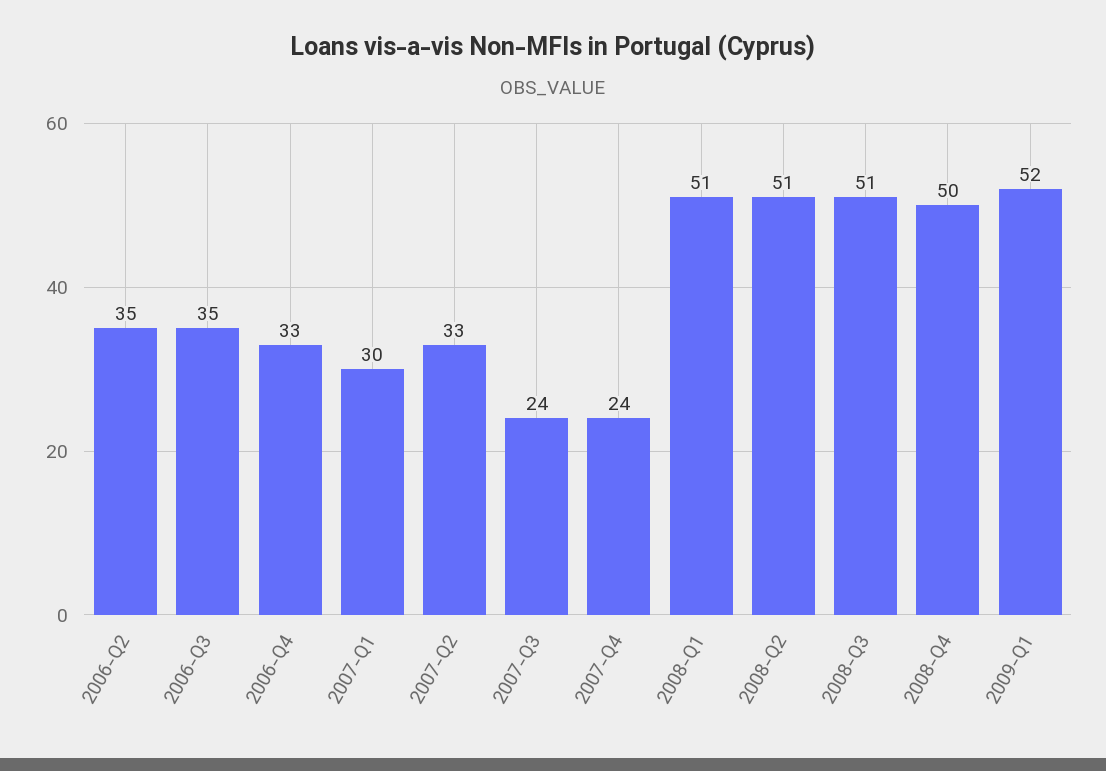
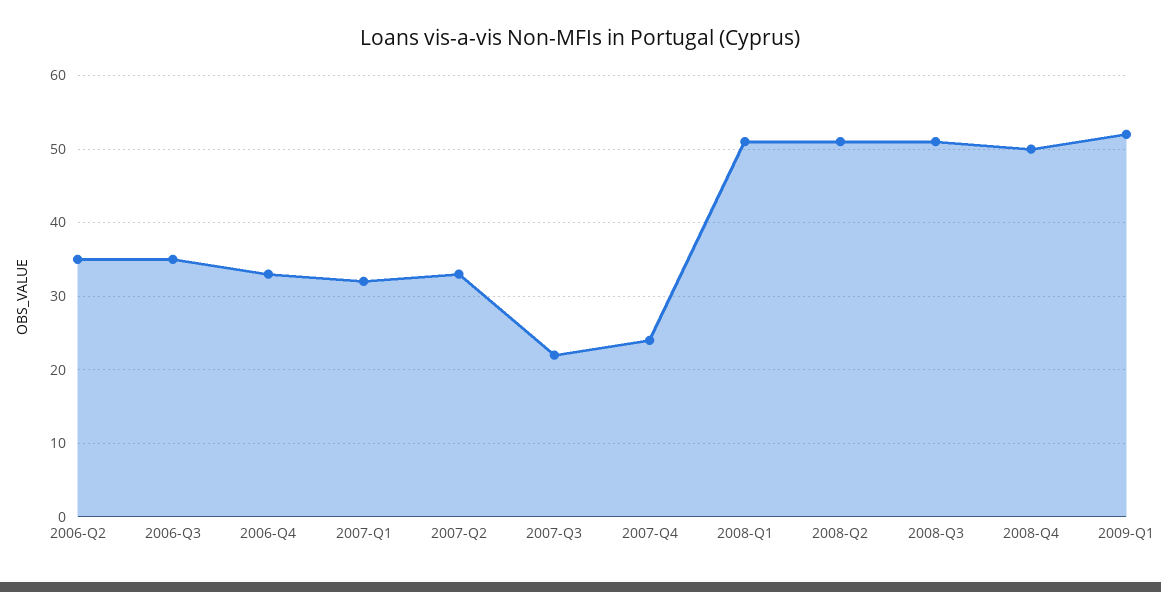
2007-Q1: 30 -> 32
2007-Q3: 24 -> 22

